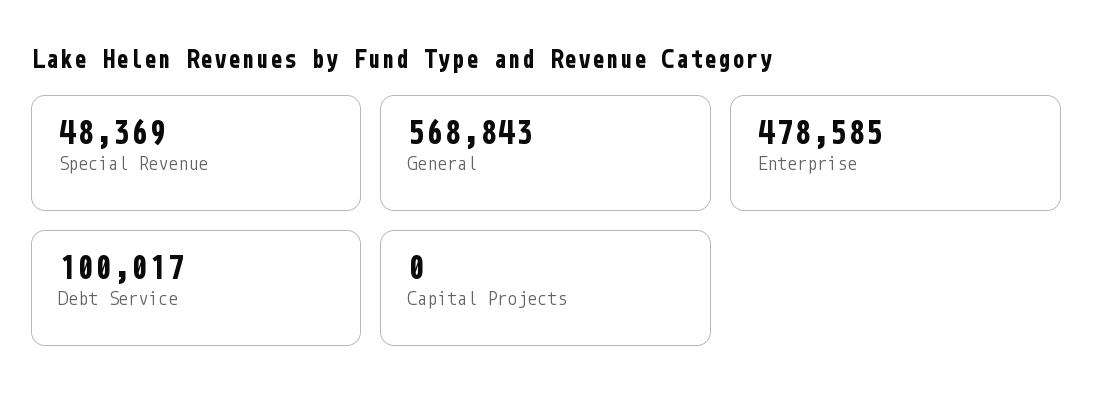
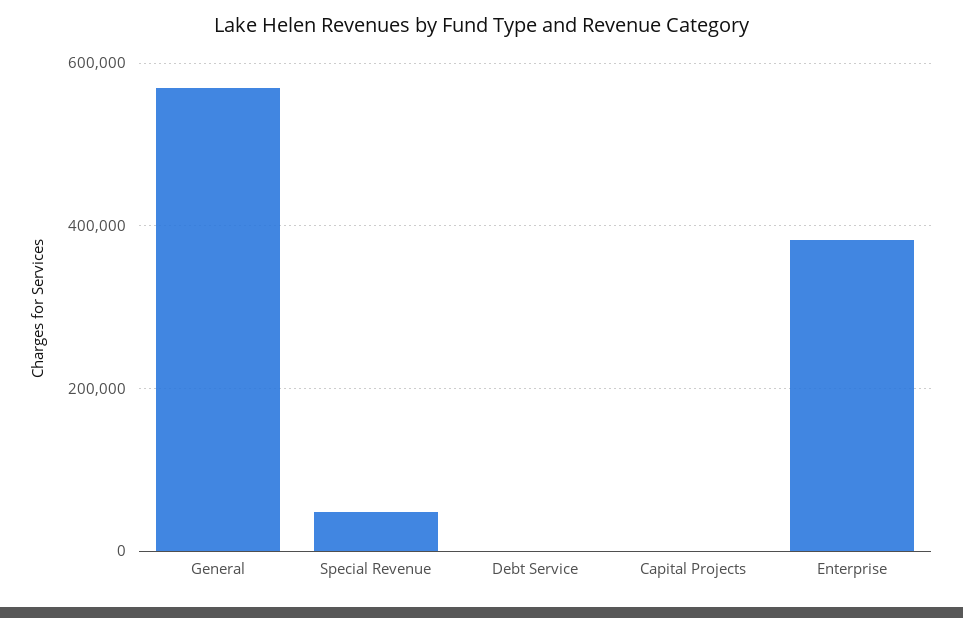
Enterprise: 478585 -> 380000
Debt Service: 100017 -> 0

